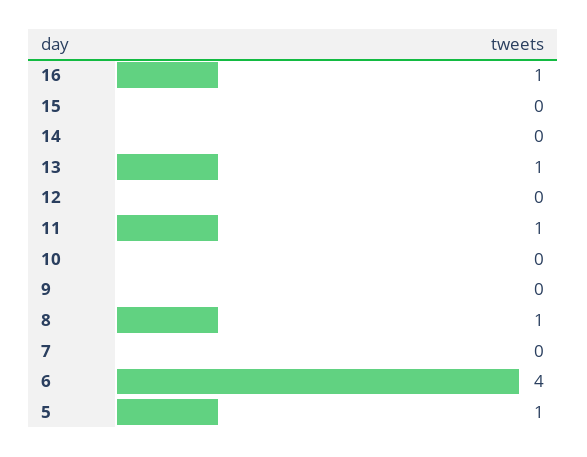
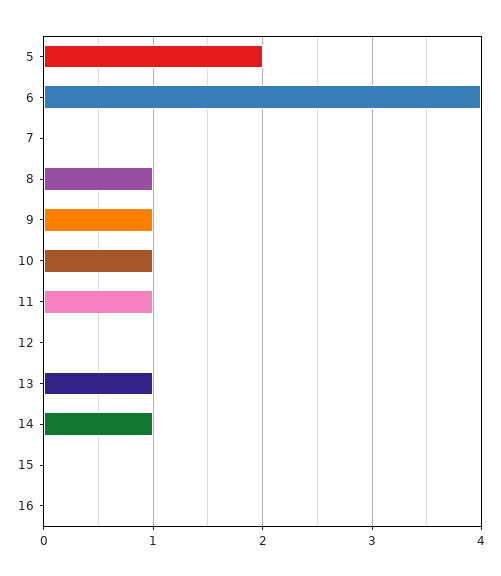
16: 1 -> 0
14: 0 -> 1
10: 0 -> 1
9: 0 -> 1
5: 1 -> 2

